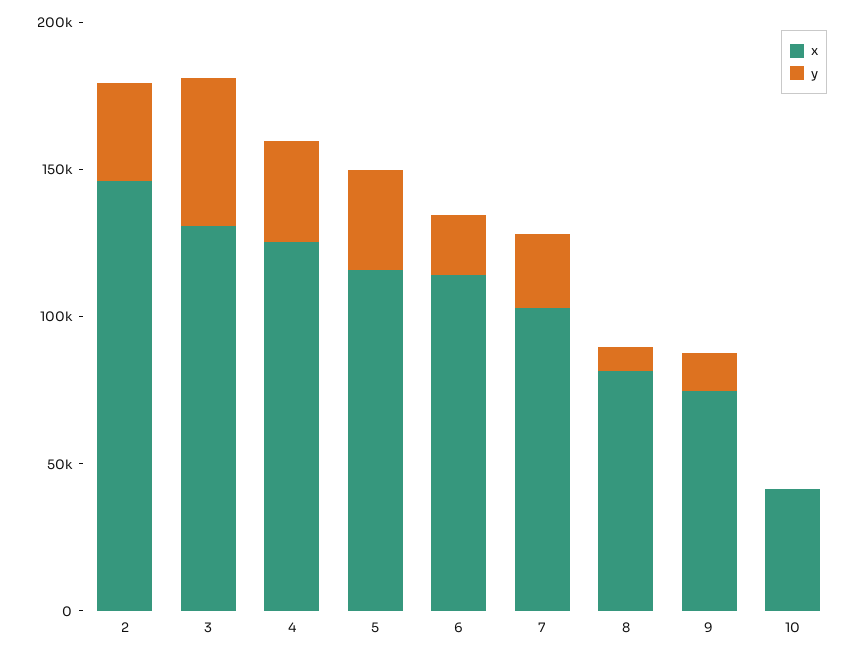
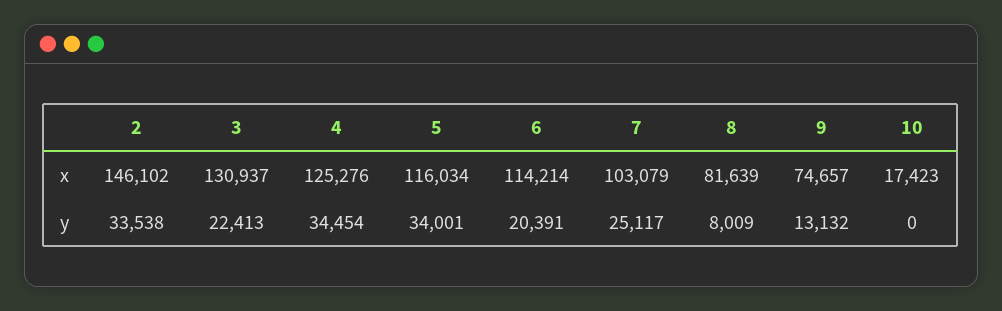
y, 3: 50000 -> 22413
x, 10: 40000 -> 17423

